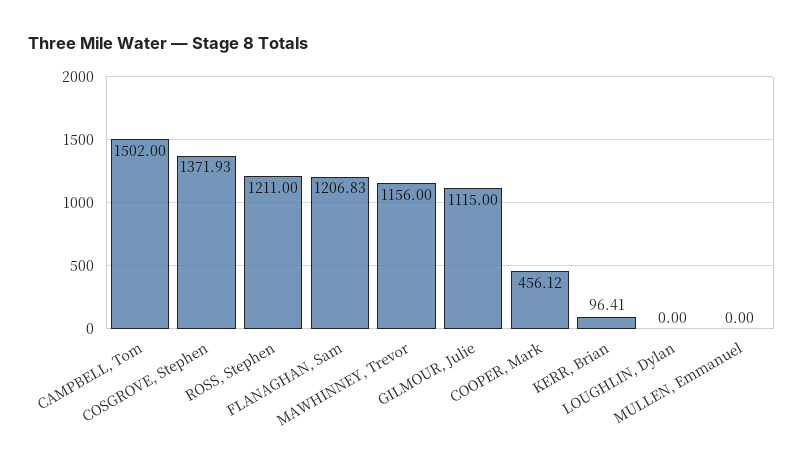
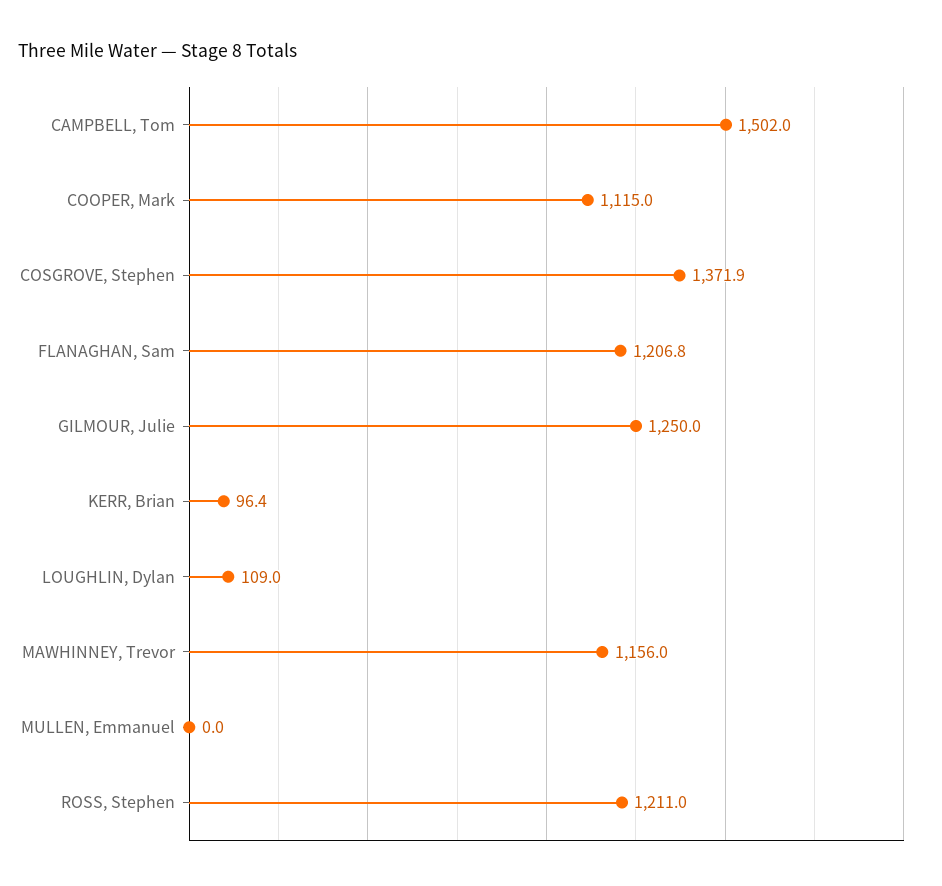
GILMOUR, Julie: 1115 -> 1250
COOPER, Mark: 456.12 -> 1115
LOUGHLIN, Dylan: 0 -> 109

